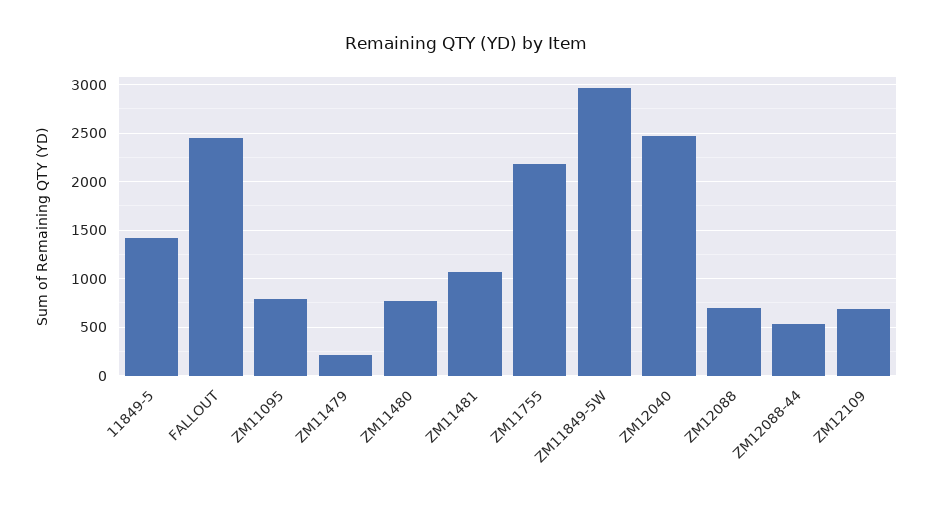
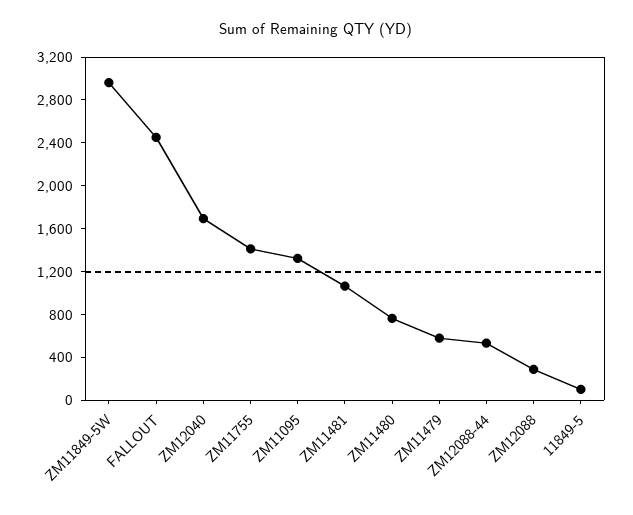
11849-5: 1400 -> 100
ZM11095: 800 -> 1300
ZM11479: 200 -> 600
ZM11755: 2200 -> 1400
ZM12040: 2500 -> 1700
ZM12088: 700 -> 300
ZM12109: 700 -> none

